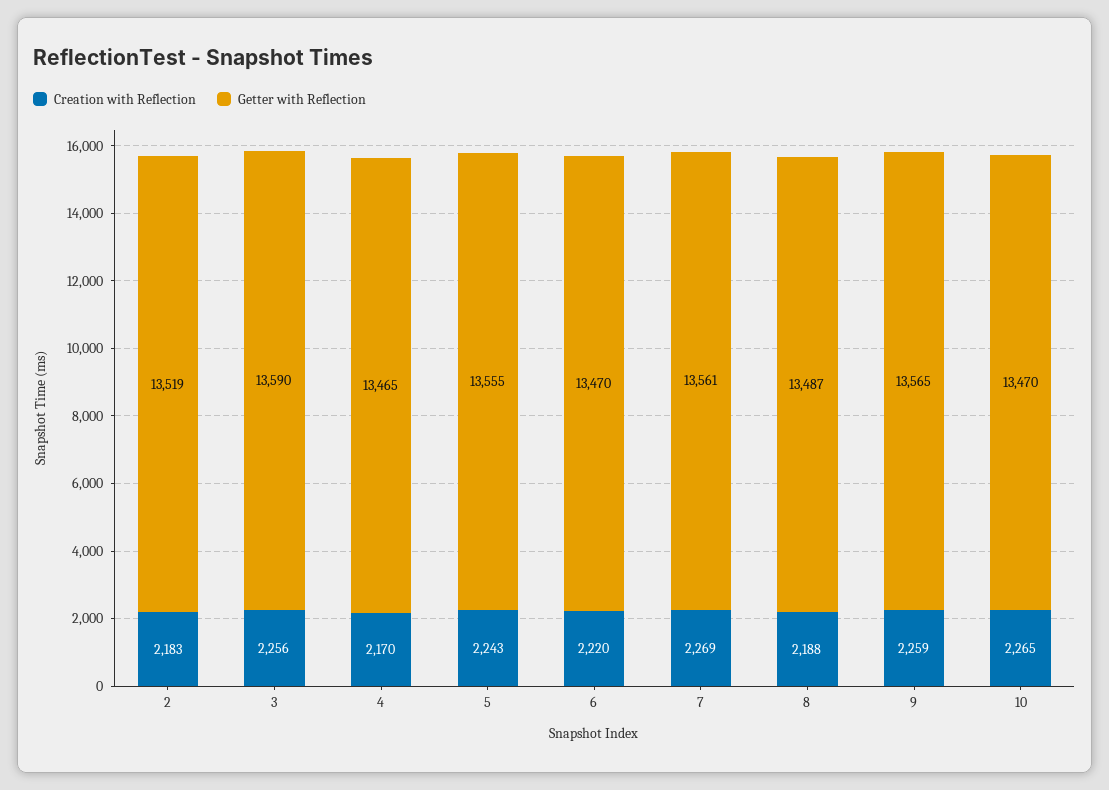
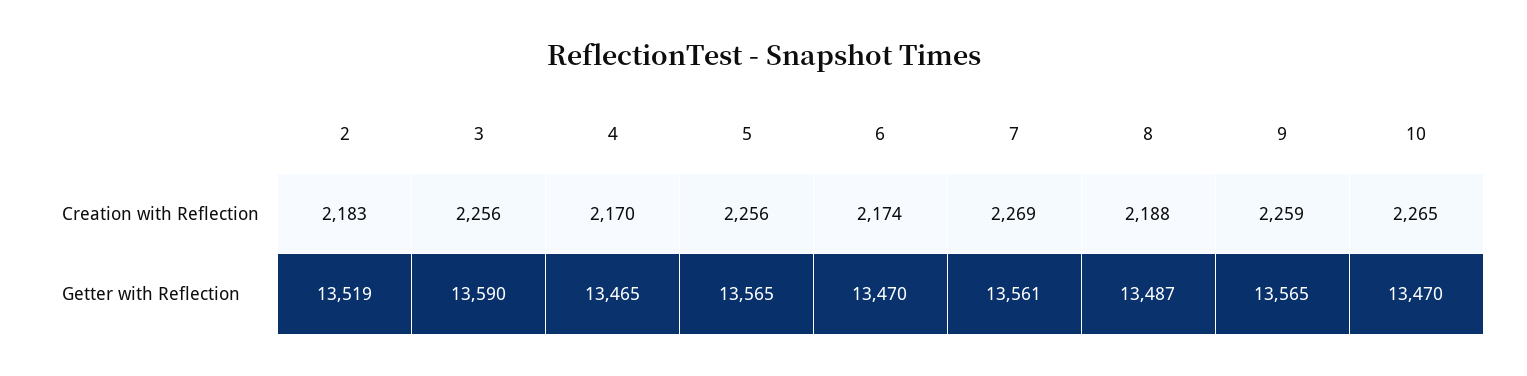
Creation with Reflection, 5: 2243 -> 2256
Getter with Reflection, 5: 13555 -> 13565
Creation with Reflection, 6: 2220 -> 2174

